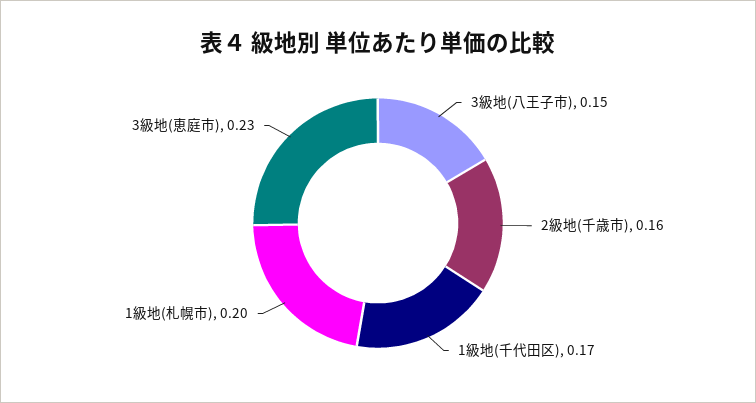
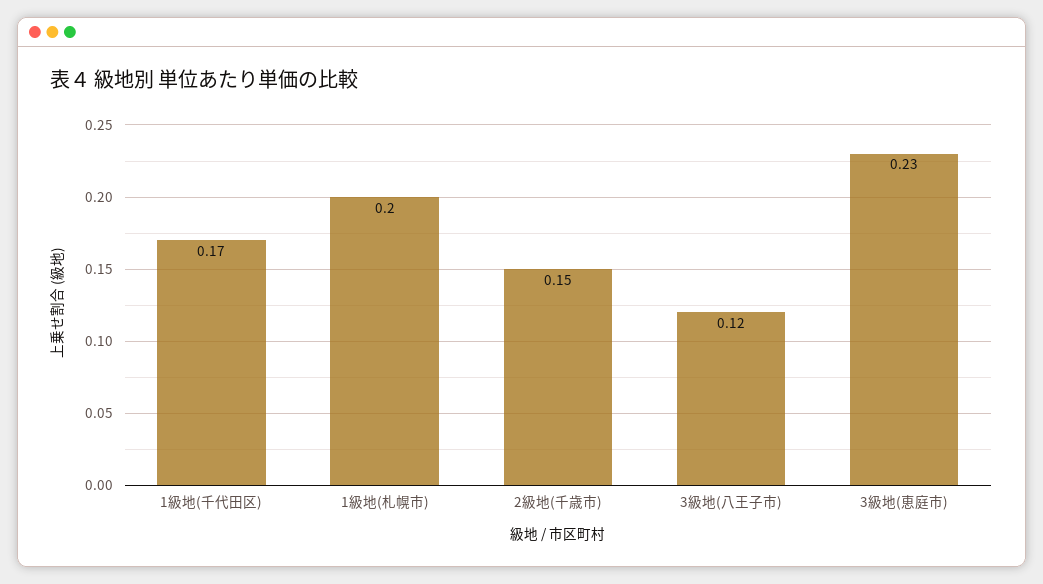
3級地(八王子市): 0.15 -> 0.12
2級地(千歳市): 0.16 -> 0.15

